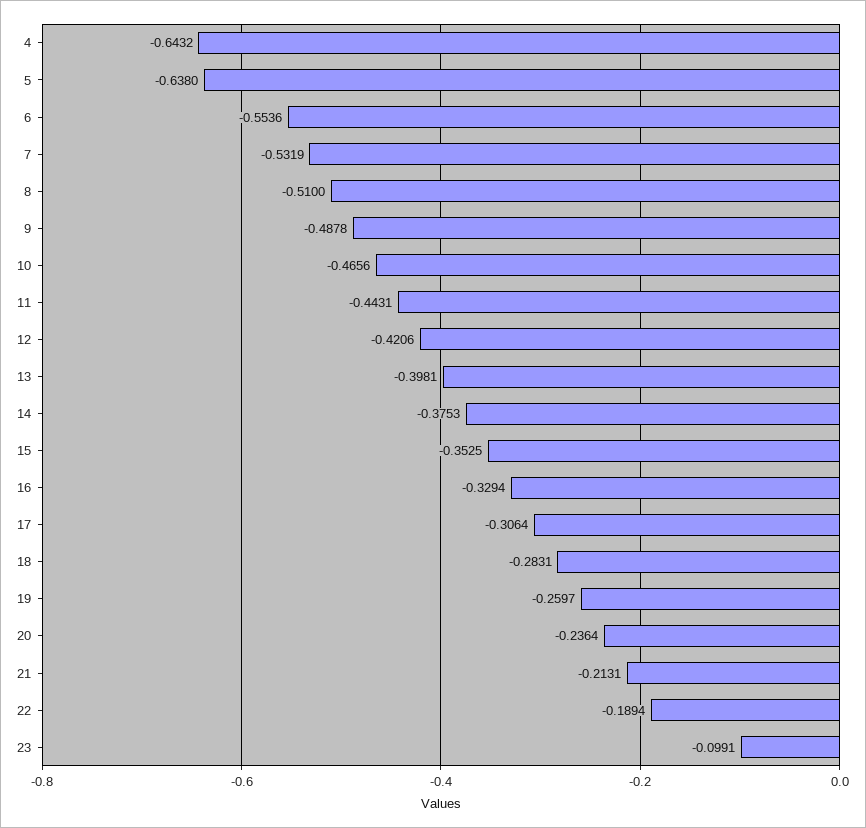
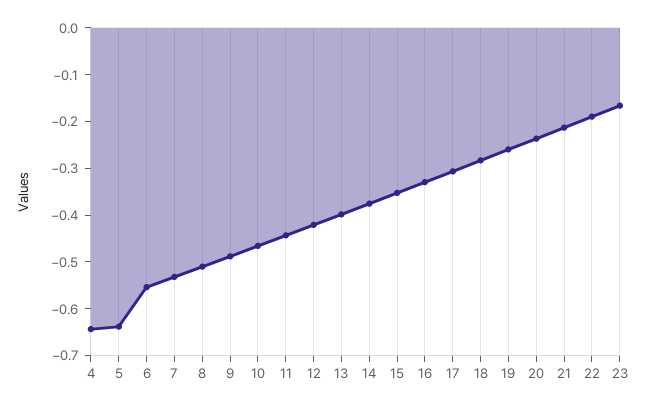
23: -0.0991 -> -0.16

